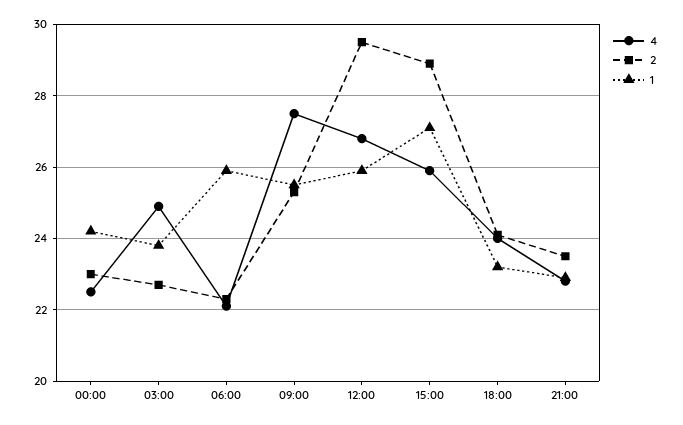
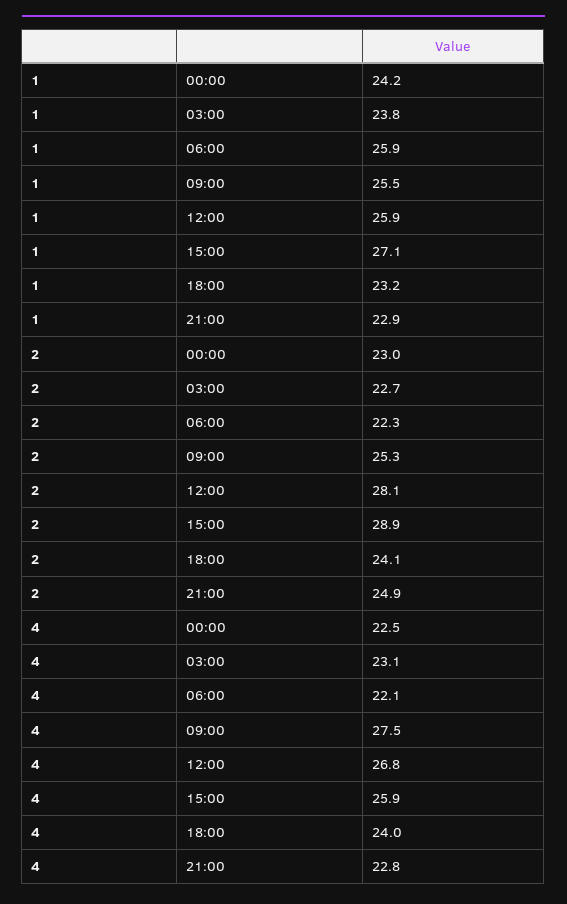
4, 03:00: 25 -> 23.1
2, 12:00: 29.5 -> 28.1
2, 21:00: 23.5 -> 24.9

